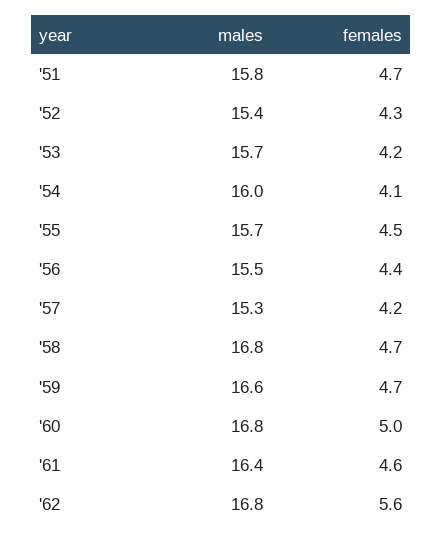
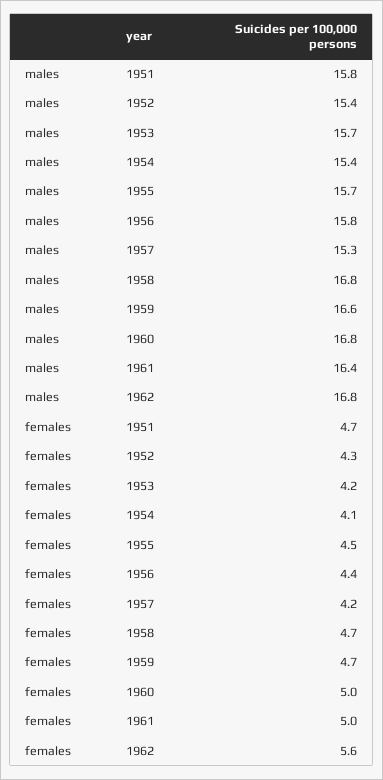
males, '54: 16 -> 15.4
males, '56: 15.5 -> 15.8
females, '61: 4.6 -> 5

